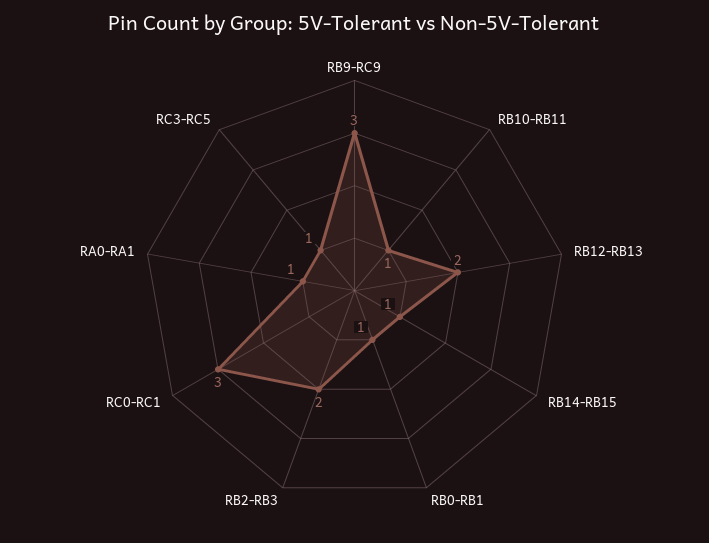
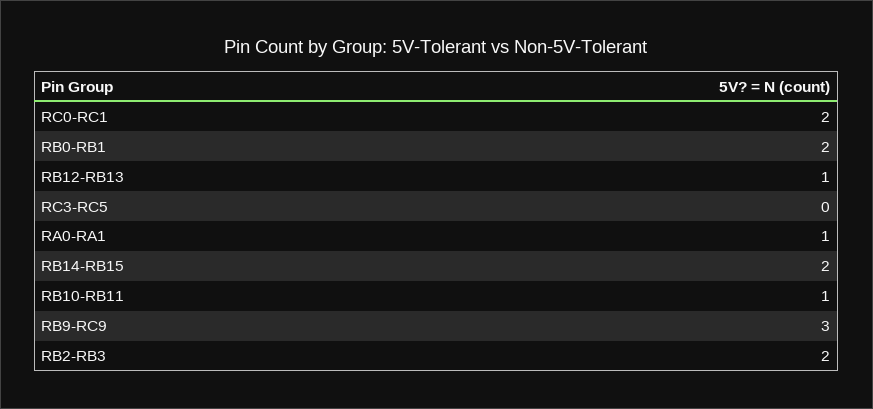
RB12-RB13: 2 -> 1
RB14-RB15: 1 -> 2
RB0-RB1: 1 -> 2
RC0-RC1: 3 -> 2
RC3-RC5: 1 -> 0

